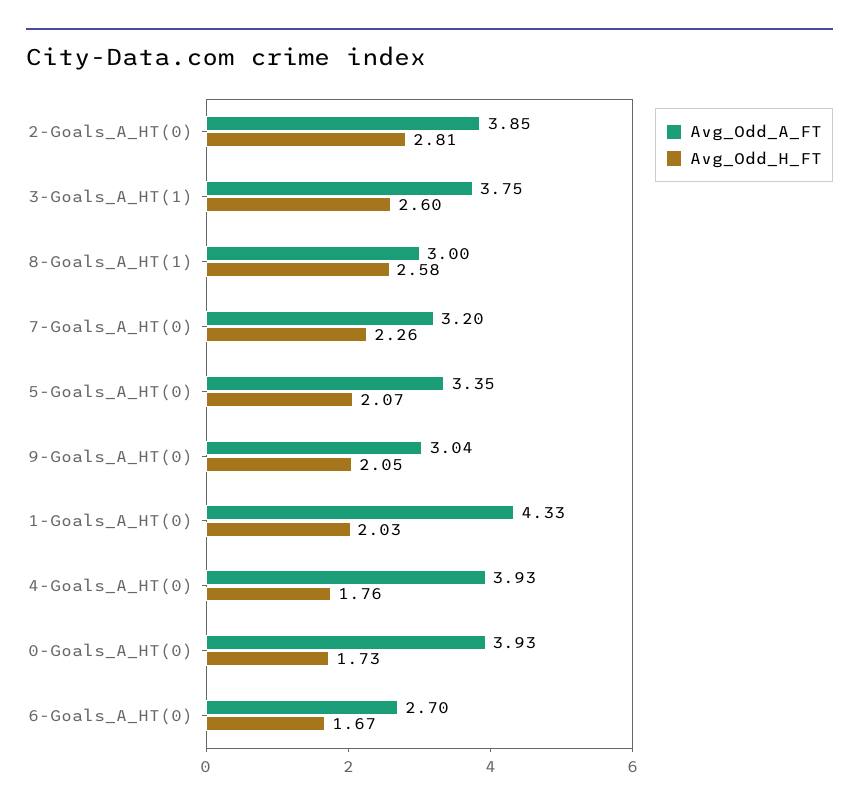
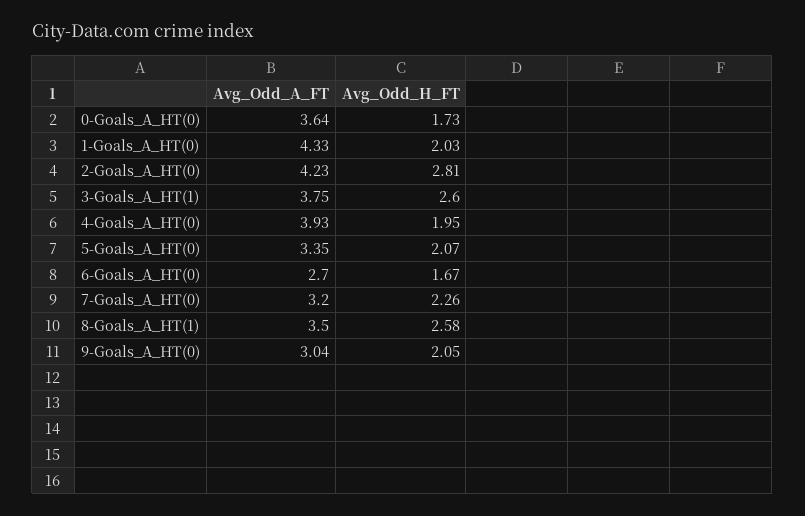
Avg_Odd_A_FT, 2-Goals_A_HT(0): 3.85 -> 4.23
Avg_Odd_A_FT, 8-Goals_A_HT(1): 3 -> 3.5
Avg_Odd_H_FT, 4-Goals_A_HT(0): 1.76 -> 1.95
Avg_Odd_A_FT, 0-Goals_A_HT(0): 3.93 -> 3.64

